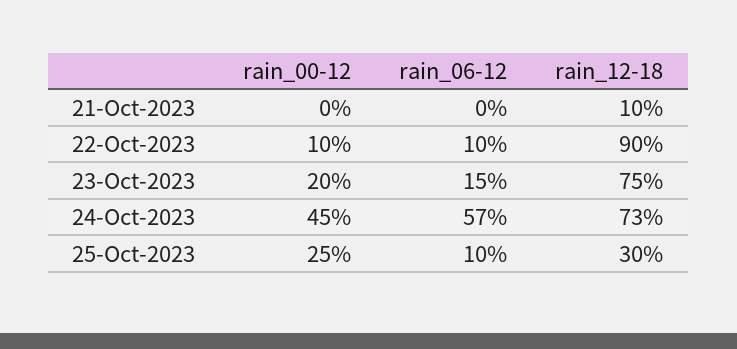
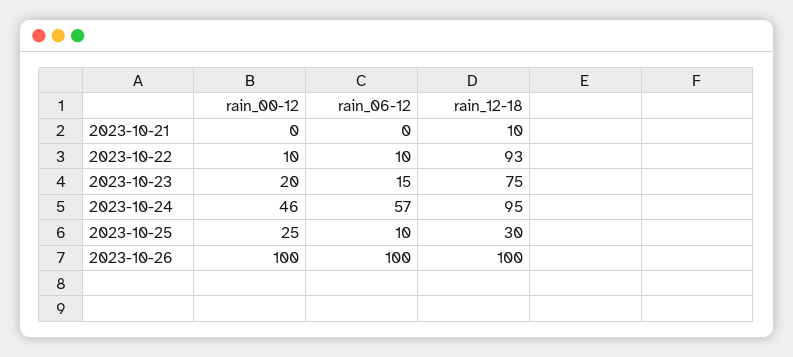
rain_12-18, 22-Oct-2023: 90 -> 93
rain_00-12, 24-Oct-2023: 45 -> 46
rain_12-18, 24-Oct-2023: 73 -> 95
rain_00-12, 2023-10-26: none -> 100
rain_06-12, 2023-10-26: none -> 100
rain_12-18, 2023-10-26: none -> 100

